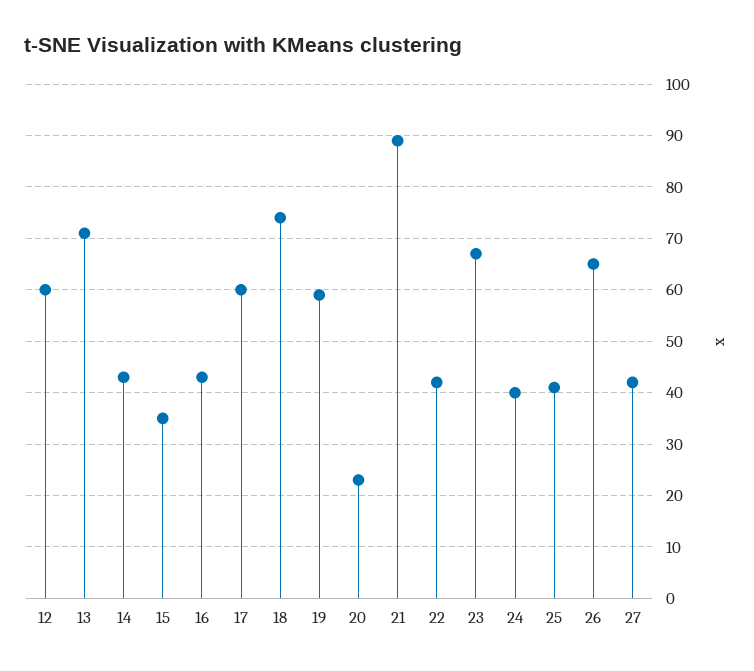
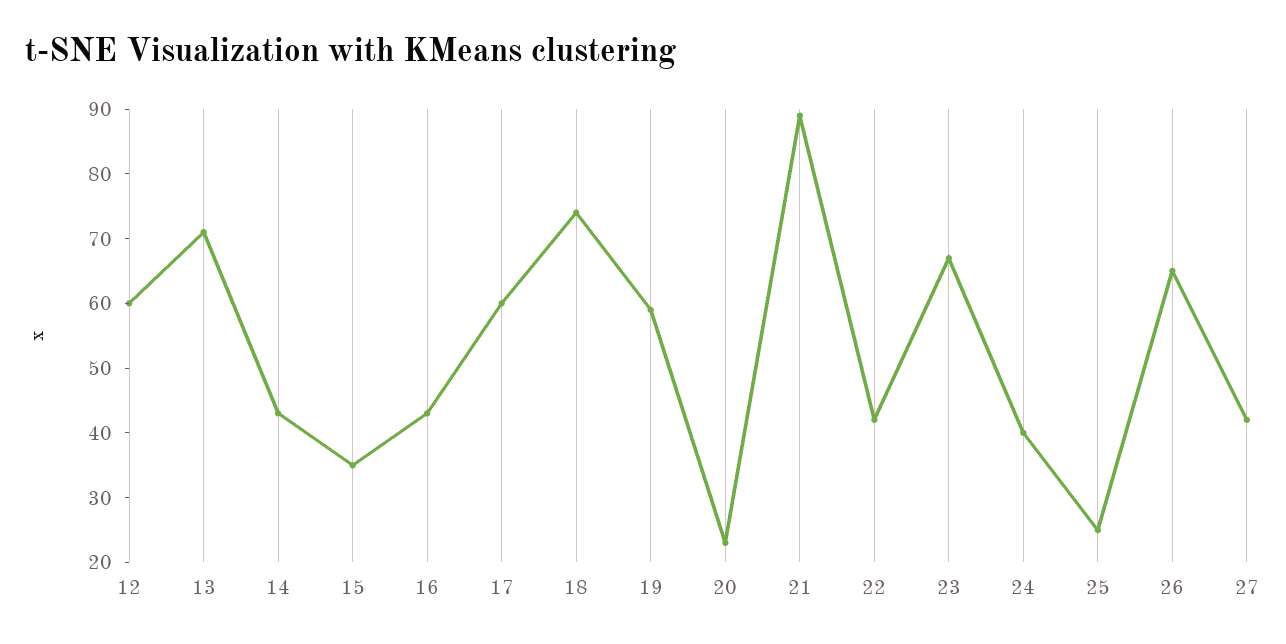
25: 40 -> 25

